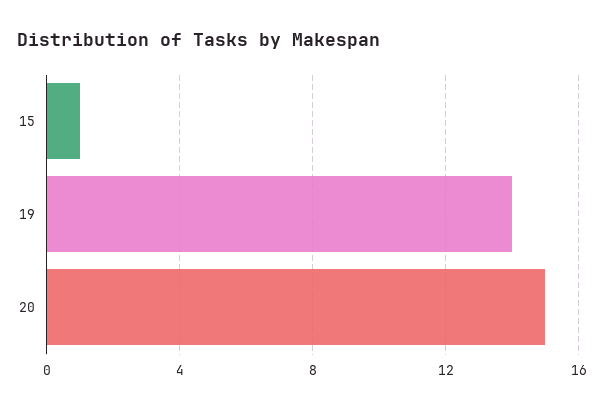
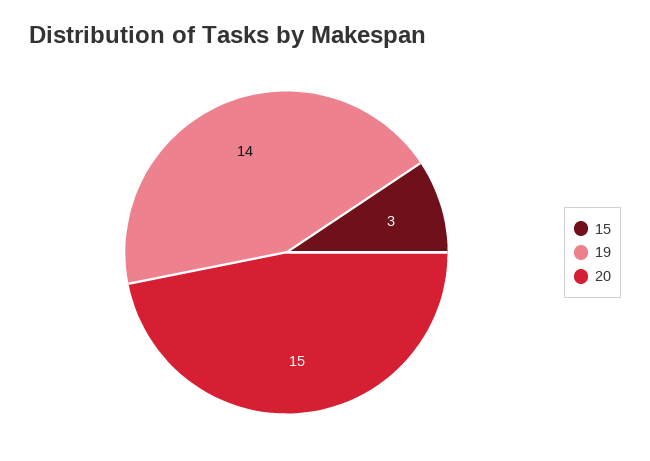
15: 1 -> 3

